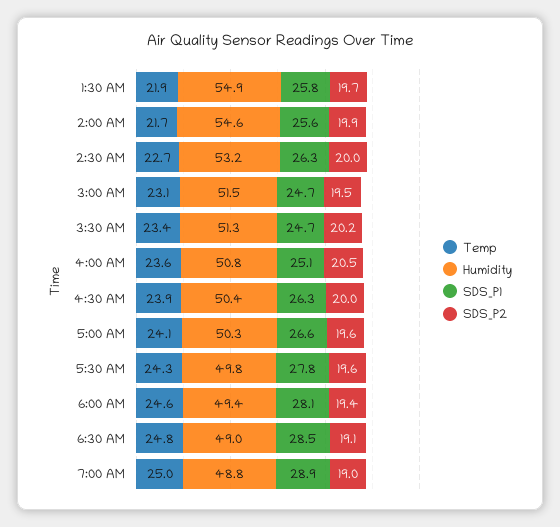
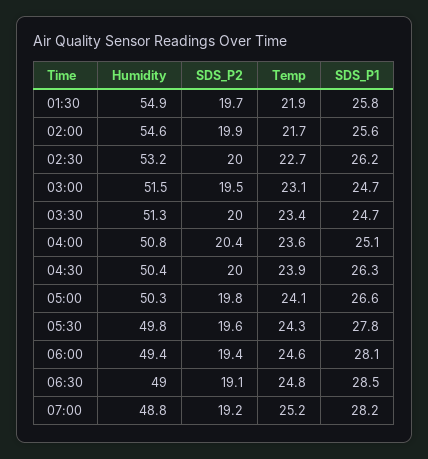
SDS_P1, 2:30 AM: 26.3 -> 26.2
SDS_P2, 3:30 AM: 20.2 -> 20
SDS_P2, 4:00 AM: 20.5 -> 20.4
SDS_P2, 5:00 AM: 19.6 -> 19.8
Temp, 7:00 AM: 25 -> 25.2
SDS_P1, 7:00 AM: 28.9 -> 28.2
SDS_P2, 7:00 AM: 19 -> 19.2

